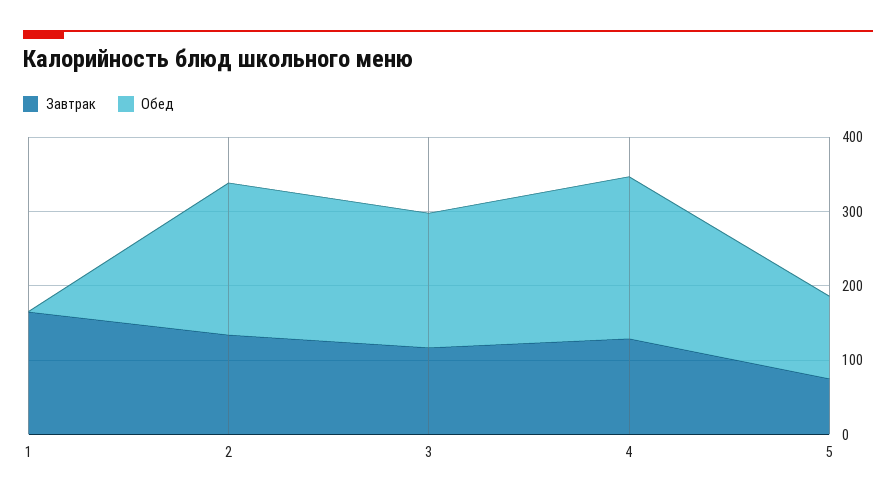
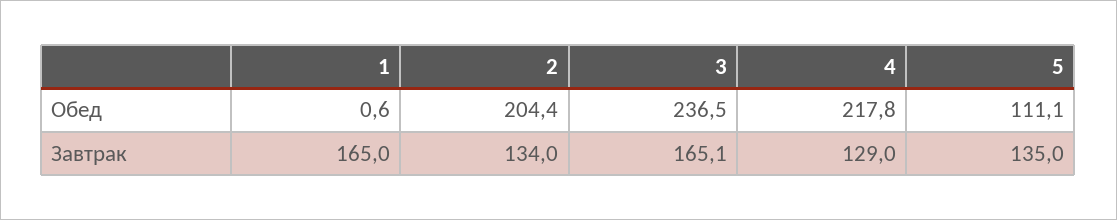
Завтрак, 3: 120 -> 165.1
Обед, 3: 180 -> 236.5
Завтрак, 5: 80 -> 135

